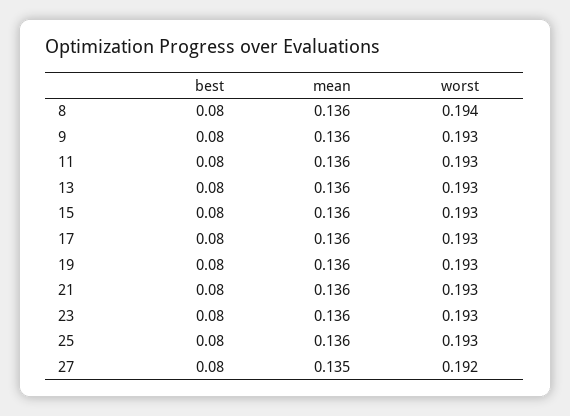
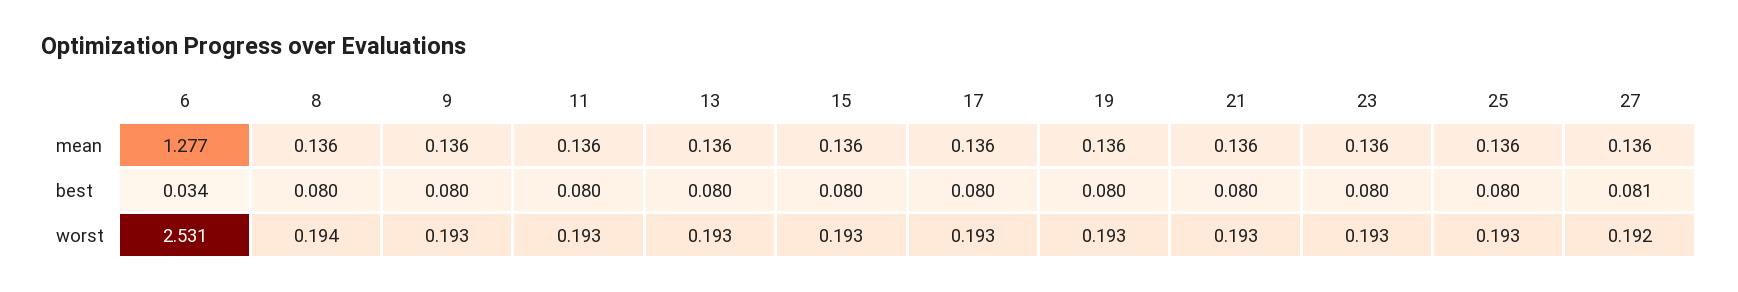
best, 27: 0.08 -> 0.081
mean, 27: 0.135 -> 0.136
mean, 6: none -> 1.277
best, 6: none -> 0.034
worst, 6: none -> 2.531

